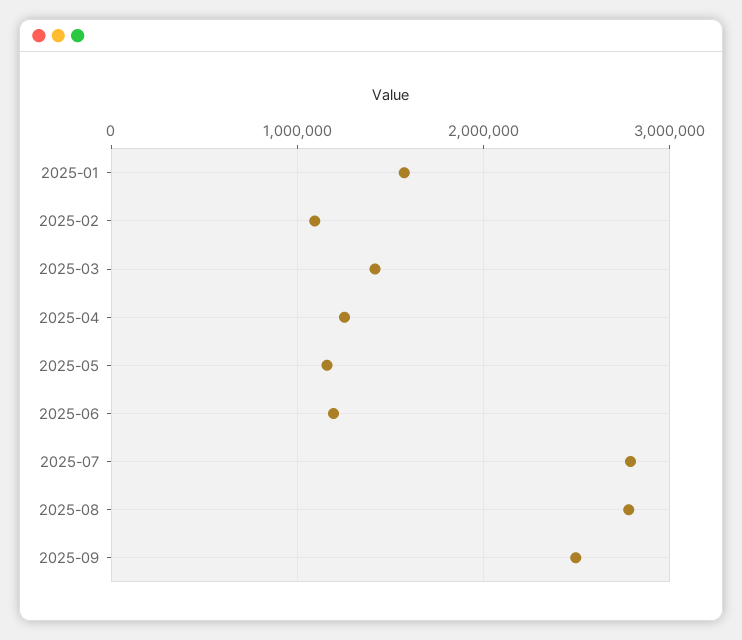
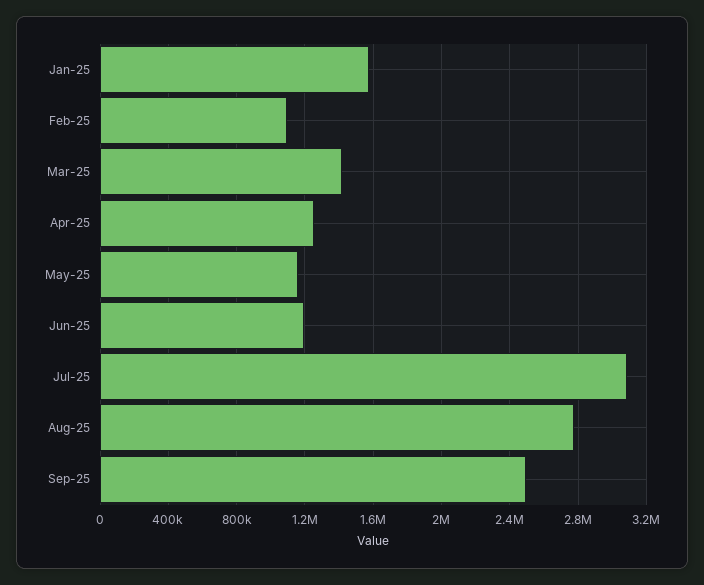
2025-07: 2800000 -> 3100000

